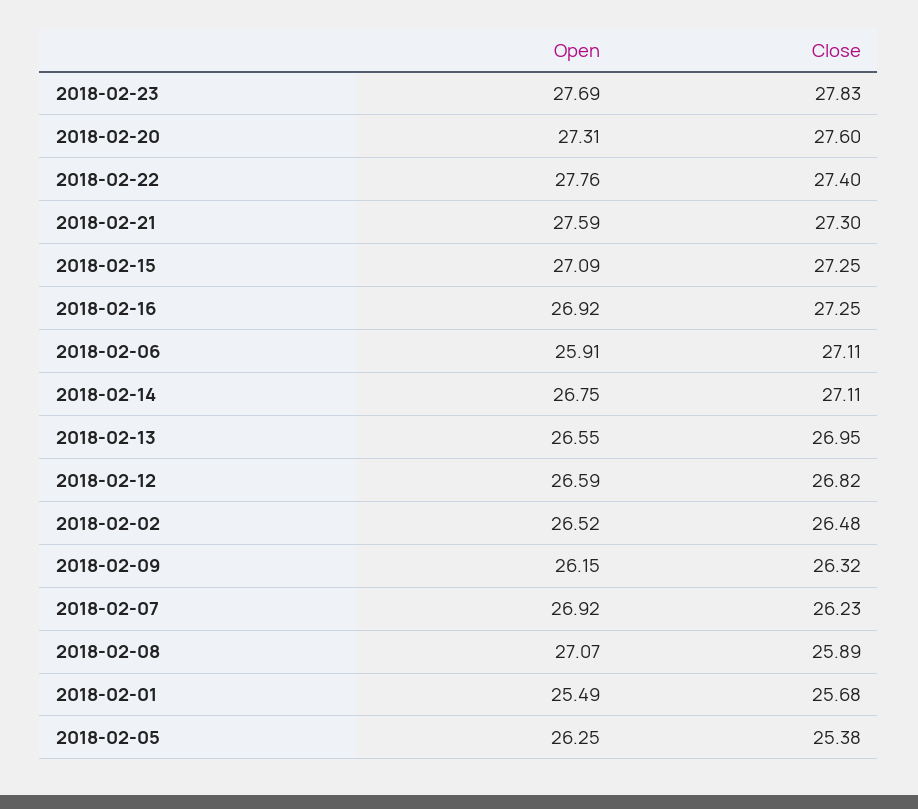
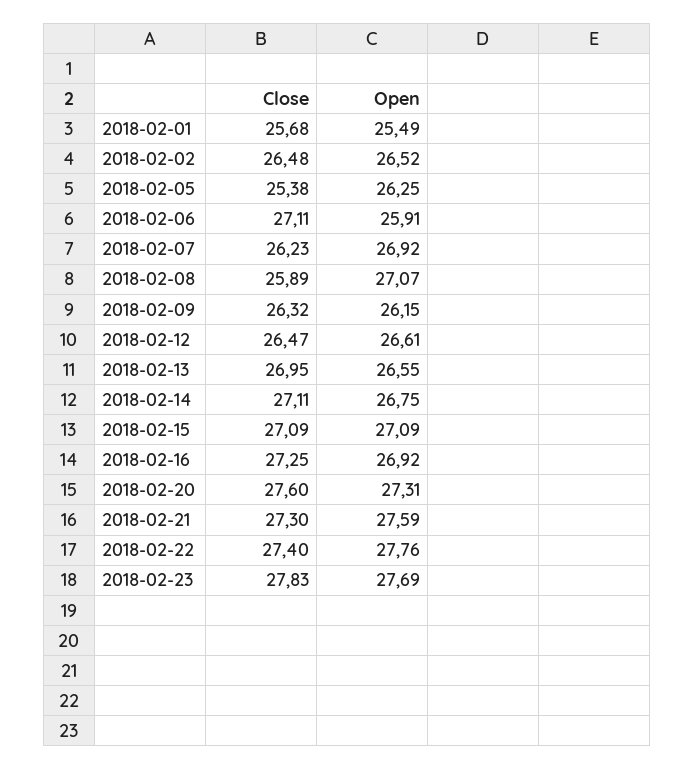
Close, 2018-02-15: 27.25 -> 27.09
Open, 2018-02-12: 26.59 -> 26.61
Close, 2018-02-12: 26.82 -> 26.47

